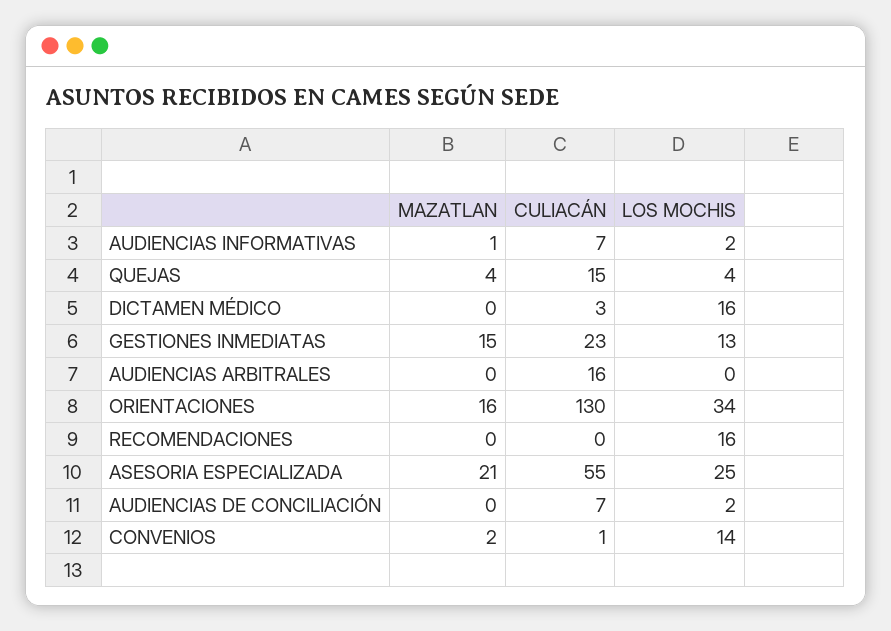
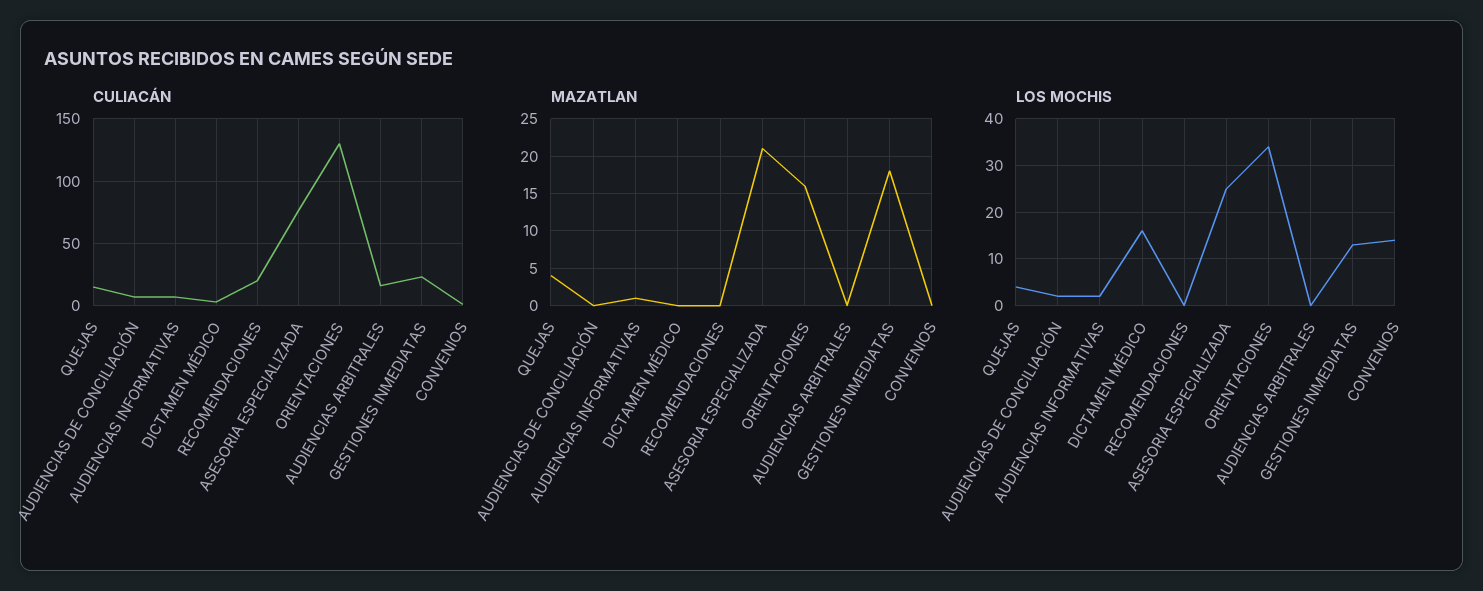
MAZATLAN, GESTIONES INMEDIATAS: 15 -> 18
CULIACÁN, RECOMENDACIONES: 0 -> 20
LOS MOCHIS, RECOMENDACIONES: 16 -> 0
CULIACÁN, ASESORIA ESPECIALIZADA: 55 -> 75
MAZATLAN, CONVENIOS: 2 -> 0

